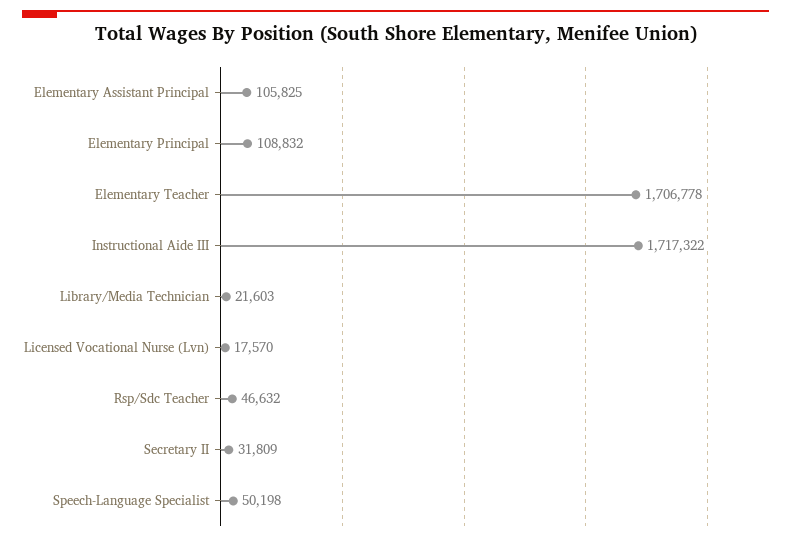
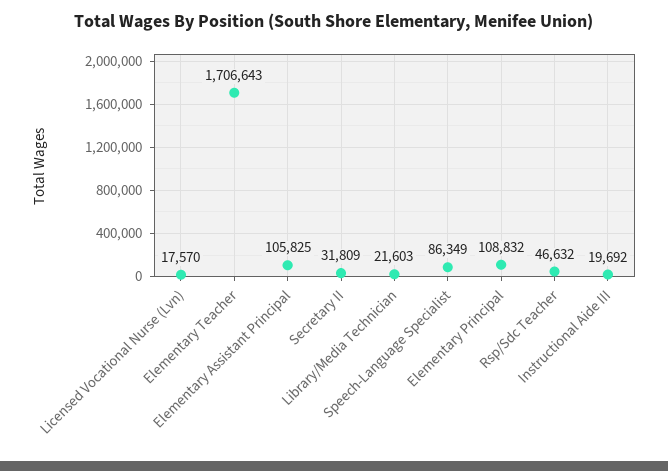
Elementary Teacher: 1706778 -> 1706643
Instructional Aide III: 1717322 -> 19692
Speech-Language Specialist: 50198 -> 86349

